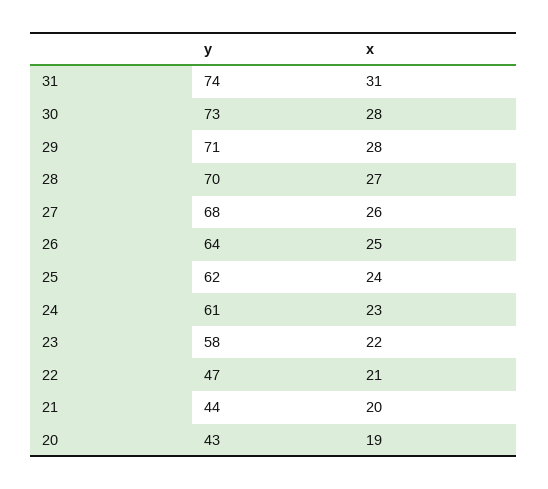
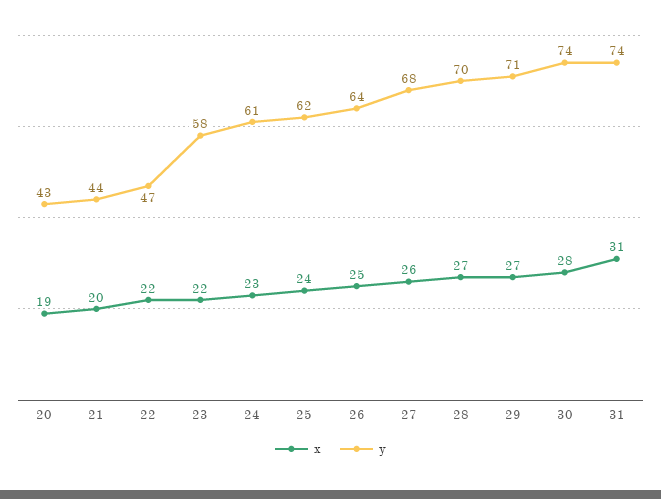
y, 30: 73 -> 74
x, 29: 28 -> 27
x, 22: 21 -> 22

